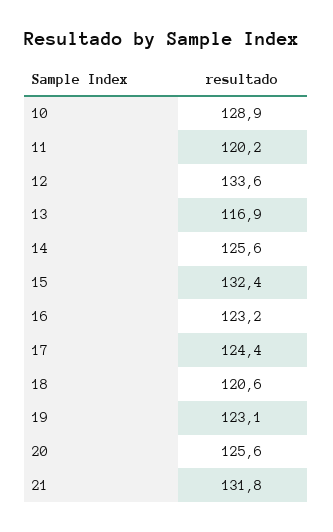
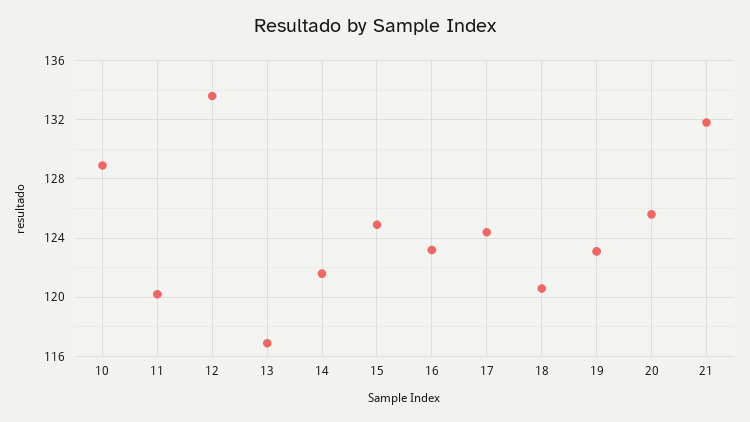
14: 125.6 -> 121.5
15: 132.4 -> 125

